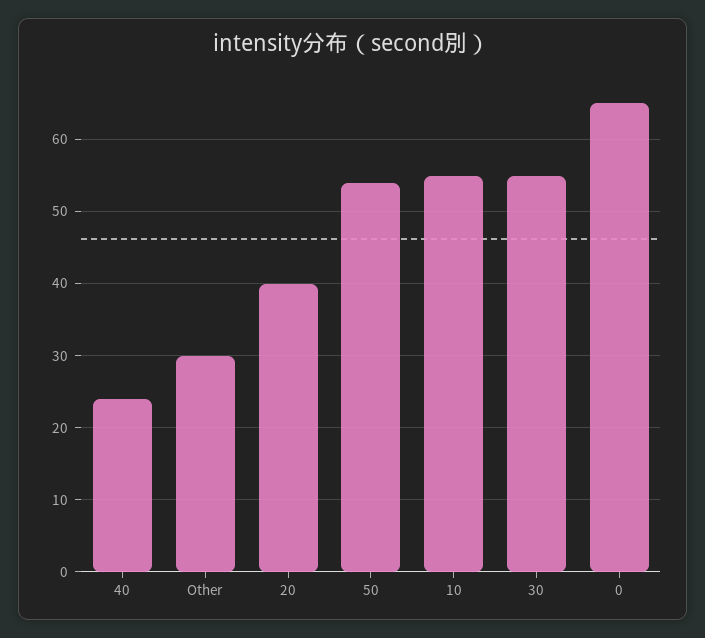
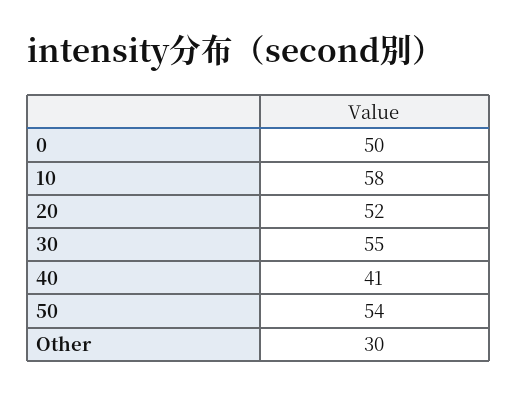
40: 24 -> 41
20: 40 -> 52
10: 55 -> 58
0: 65 -> 50

